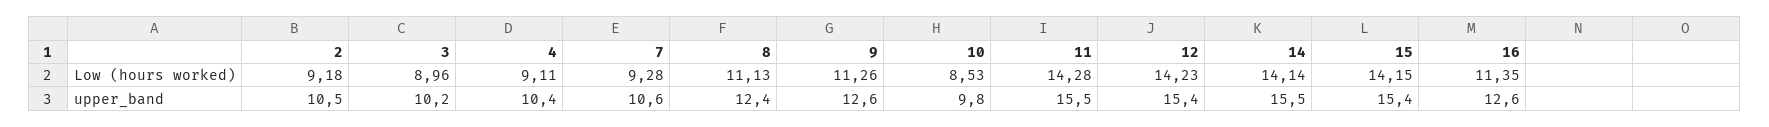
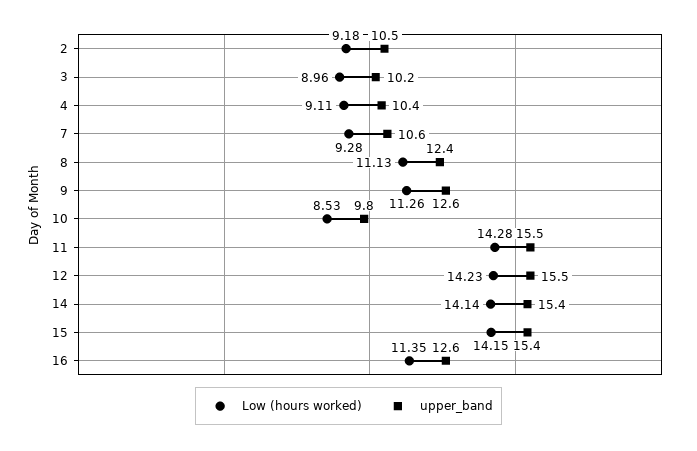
upper_band, 12: 15.4 -> 15.5
upper_band, 14: 15.5 -> 15.4

